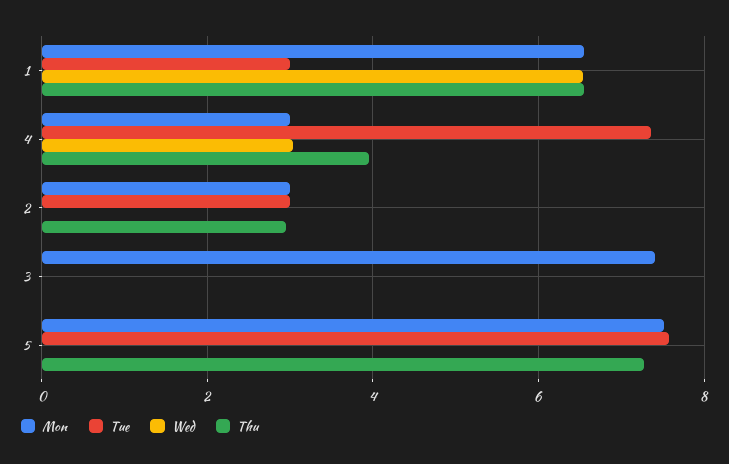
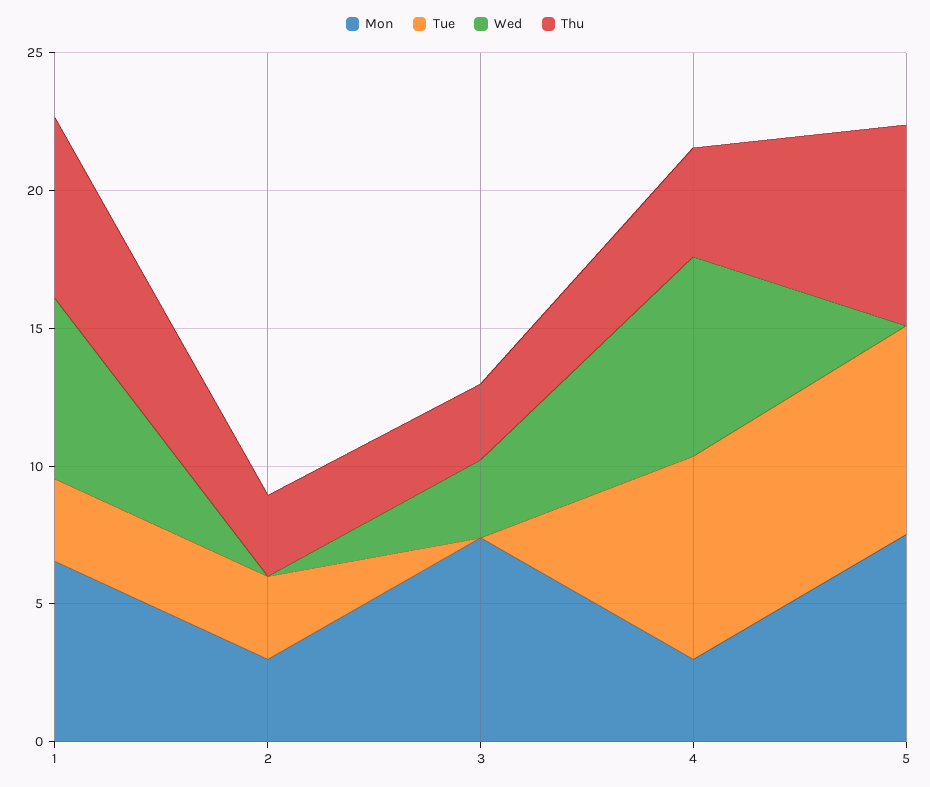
Wed, 4: 3 -> 7
Wed, 3: 0 -> 3
Thu, 3: 0 -> 3

